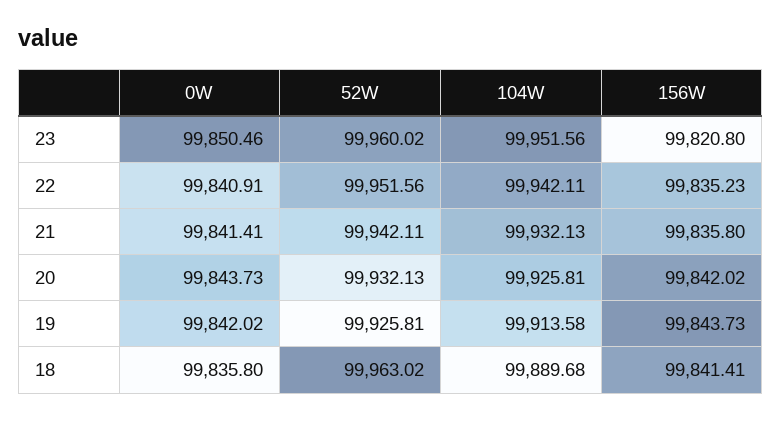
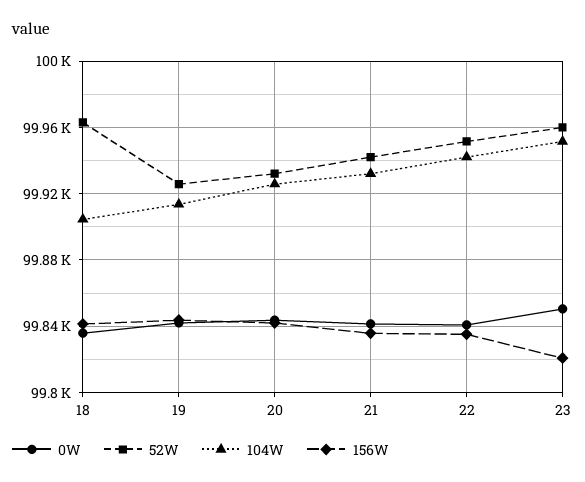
104W, 18: 99889.68 -> 99905

